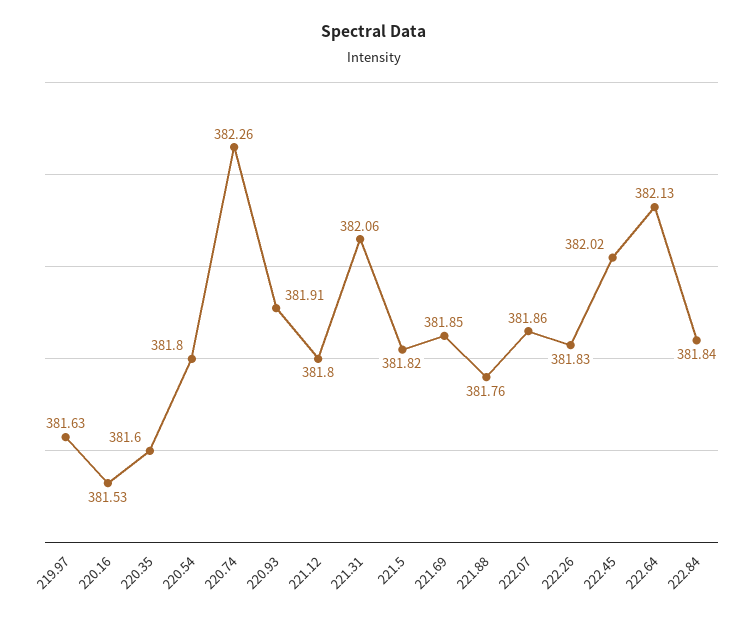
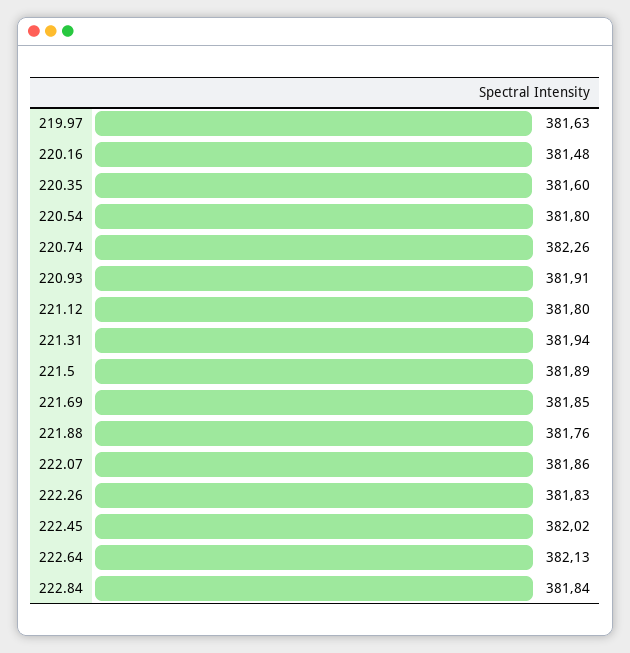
220.16: 381.53 -> 381.48
221.31: 382.06 -> 381.94
221.5: 381.82 -> 381.89

